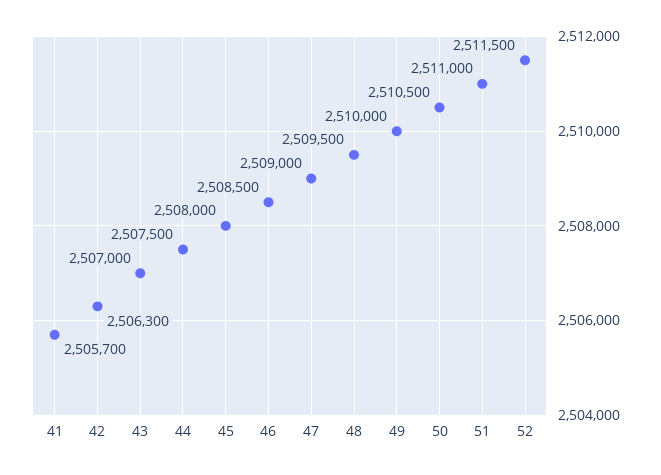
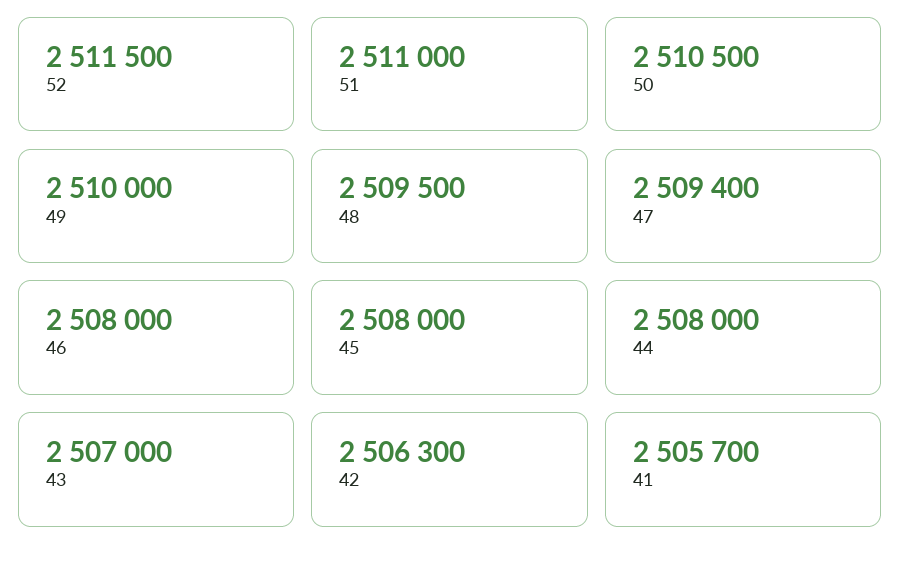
44: 2507500 -> 2508000
46: 2508500 -> 2508000
47: 2509000 -> 2509400

